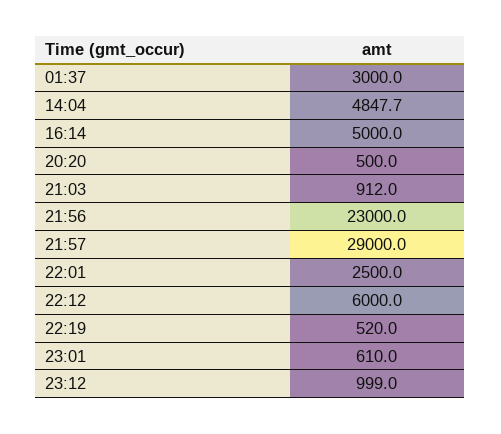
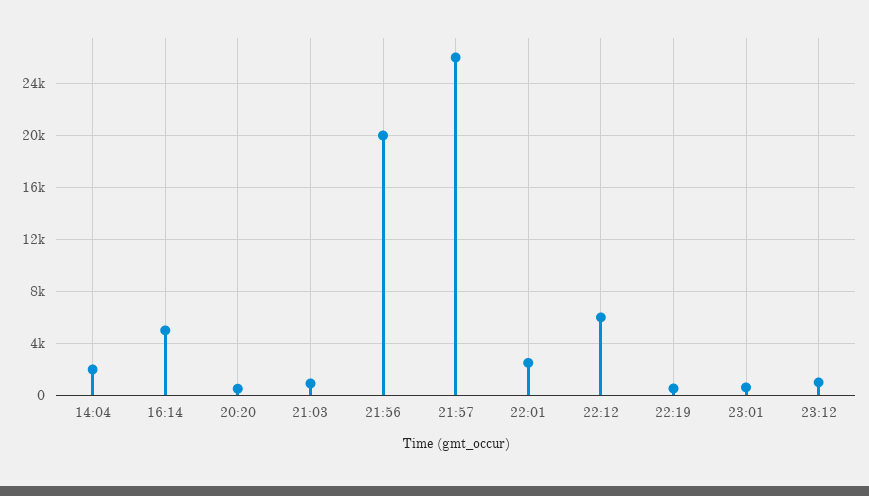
01:37: 3000 -> none
14:04: 4847.7 -> 2000
21:56: 23000 -> 20000
21:57: 29000 -> 26000

